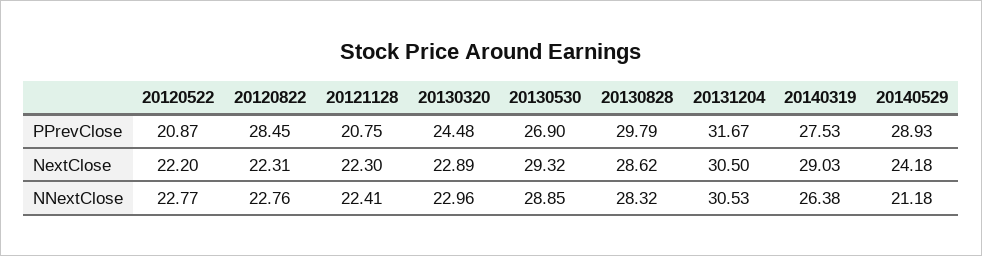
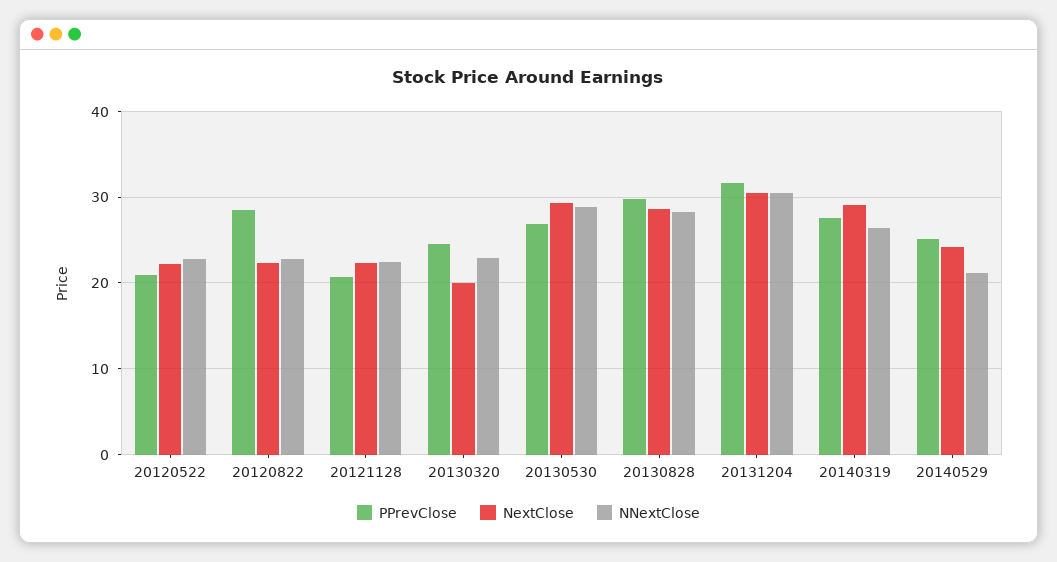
PPrevClose, 20140529: 28.93 -> 25
NextClose, 20130320: 22.89 -> 20

